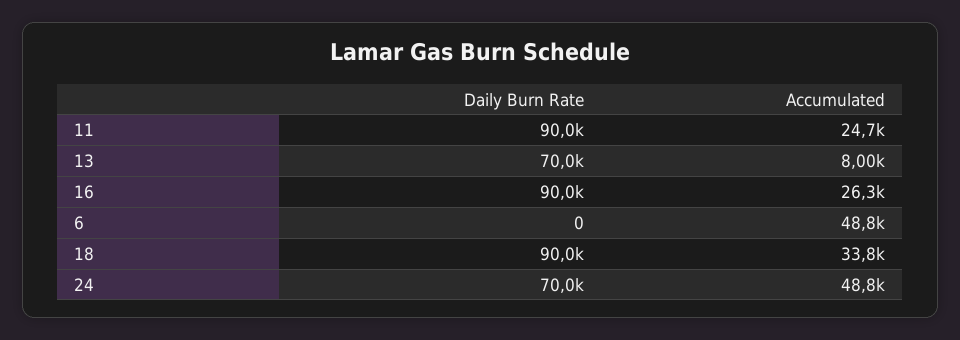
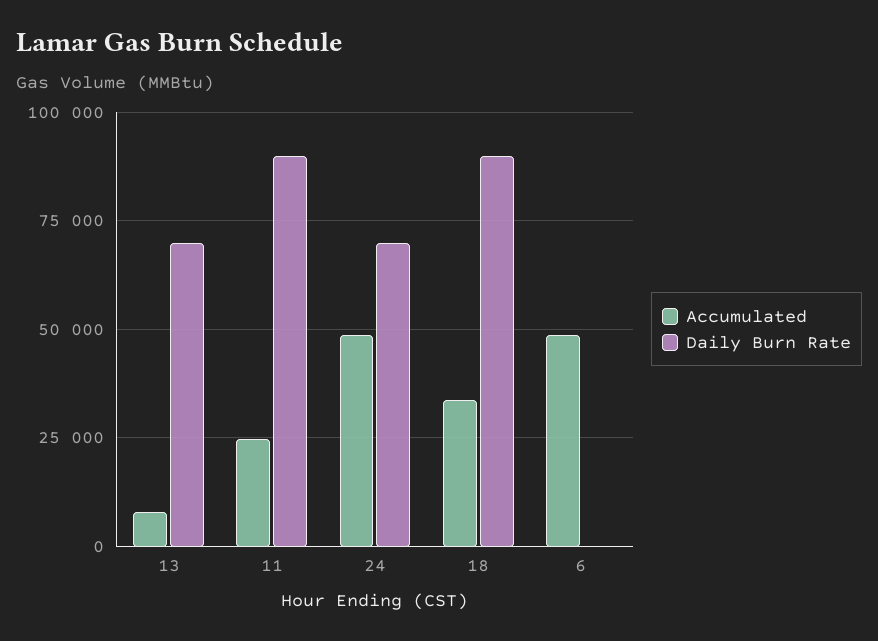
Daily Burn Rate, 16: 90000 -> none
Accumulated, 16: 26300 -> none

